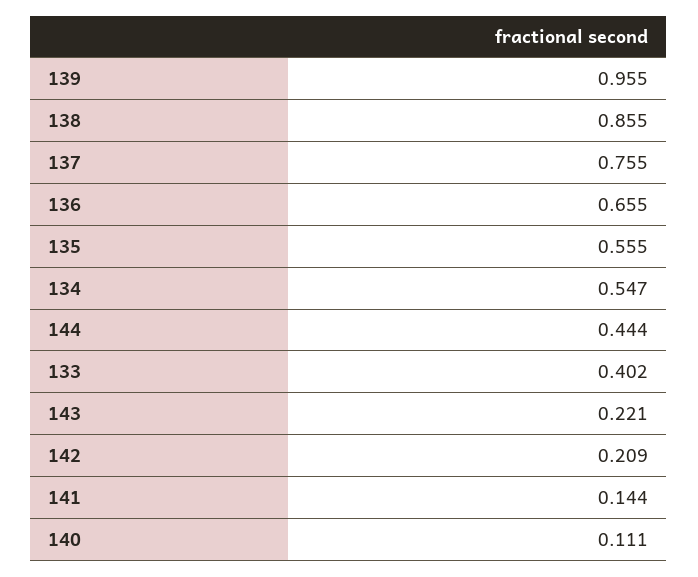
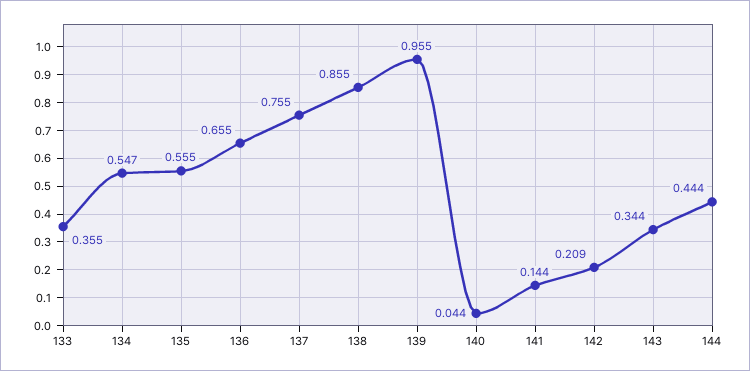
133: 0.402 -> 0.355
143: 0.221 -> 0.344
140: 0.111 -> 0.044

